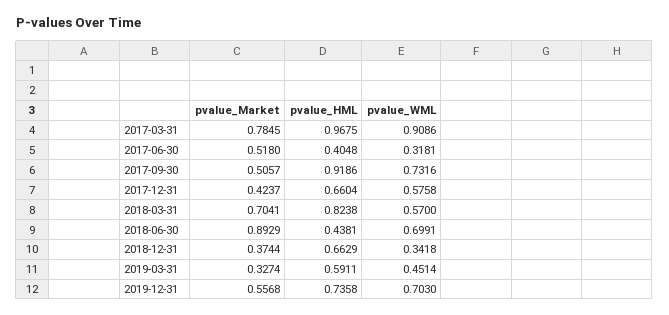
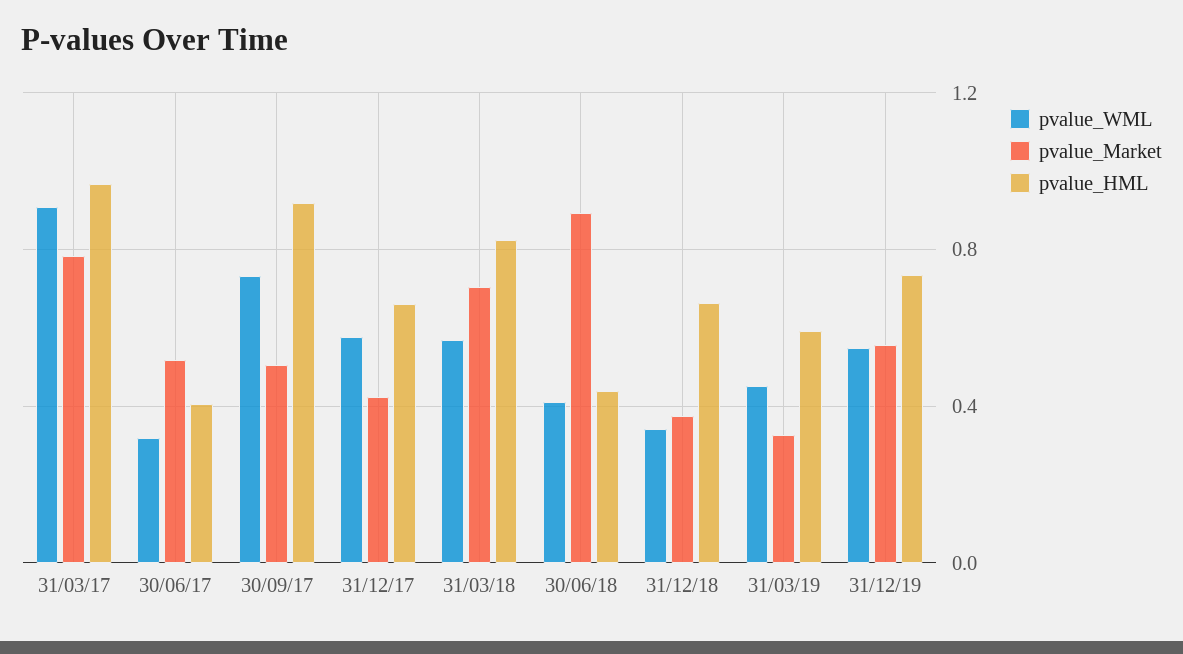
pvalue_WML, 2018-06-30: 0.6991 -> 0.4
pvalue_WML, 2019-12-31: 0.703 -> 0.55

